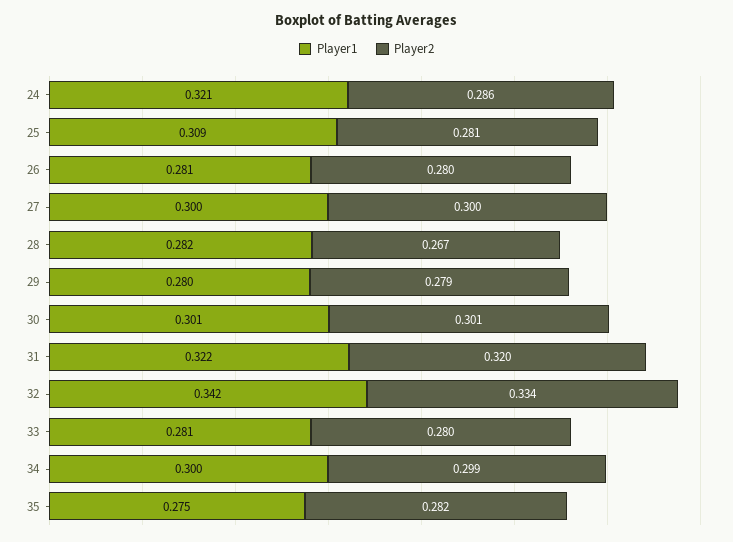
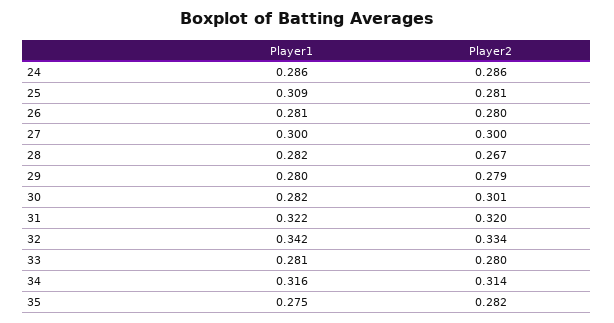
Player1, 24: 0.321 -> 0.286
Player1, 30: 0.301 -> 0.282
Player1, 34: 0.3 -> 0.316
Player2, 34: 0.299 -> 0.314

